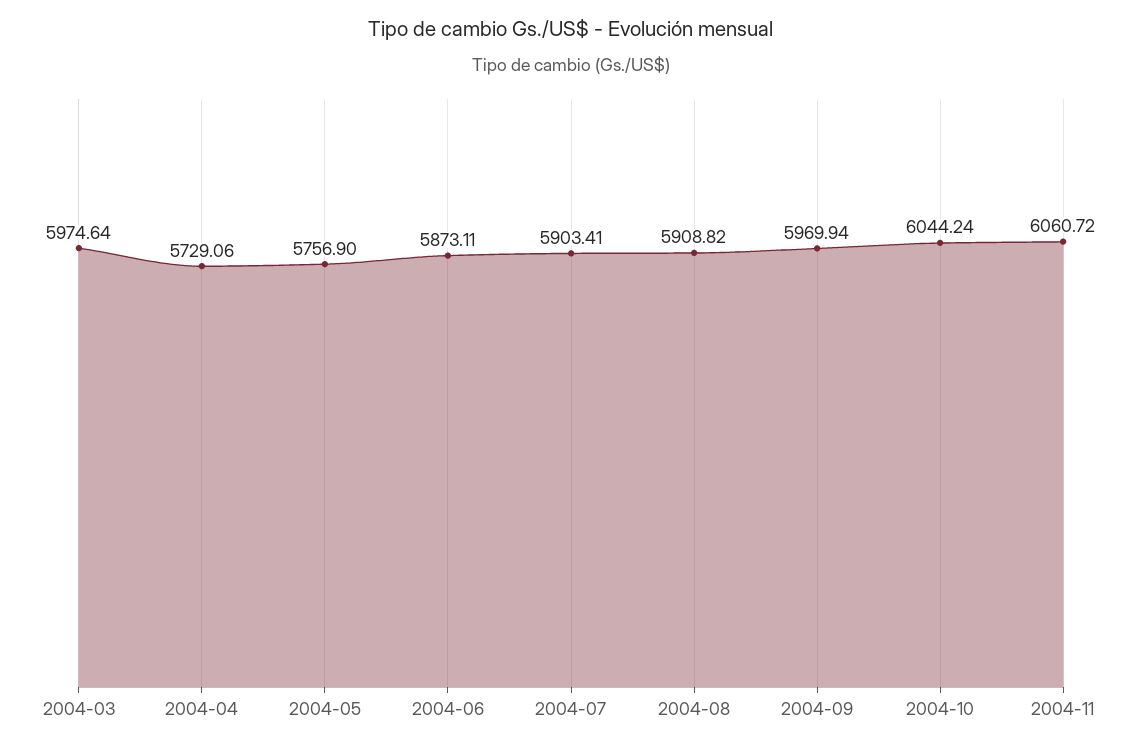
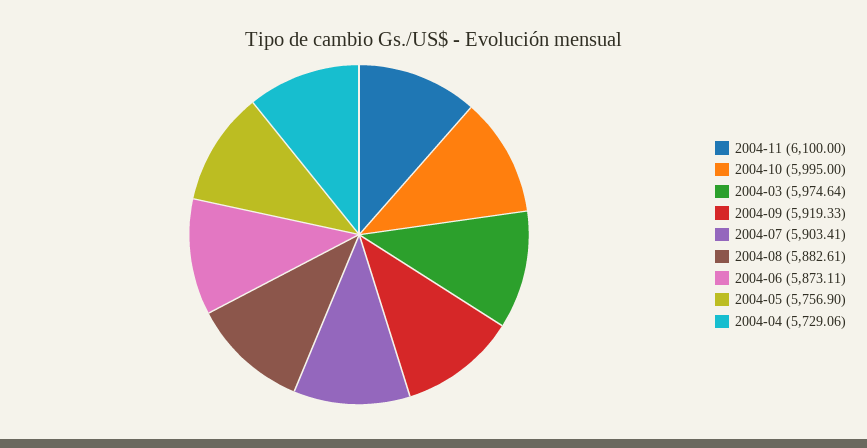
2004-08: 5908.82 -> 5882.61
2004-09: 5969.94 -> 5919.33
2004-10: 6044.24 -> 5995
2004-11: 6060.72 -> 6100

